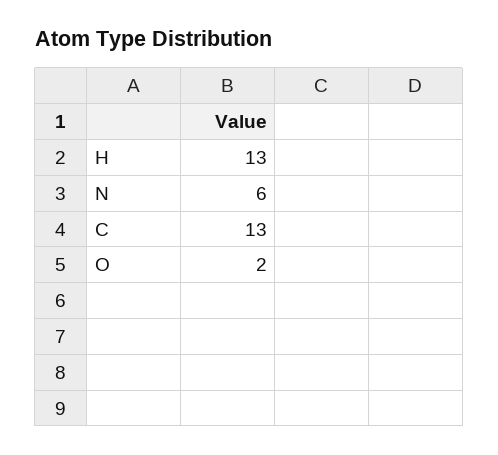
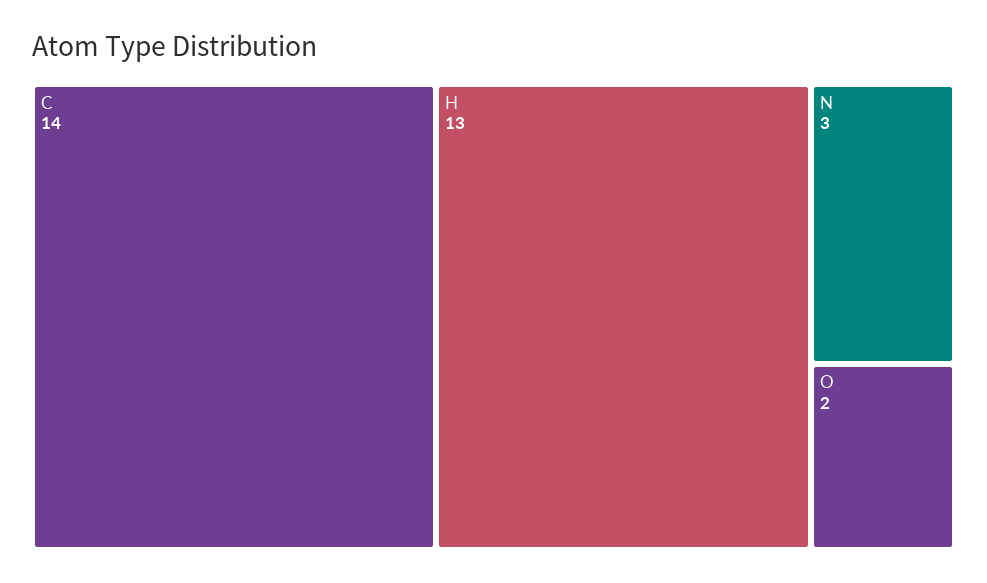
N: 6 -> 3
C: 13 -> 14

